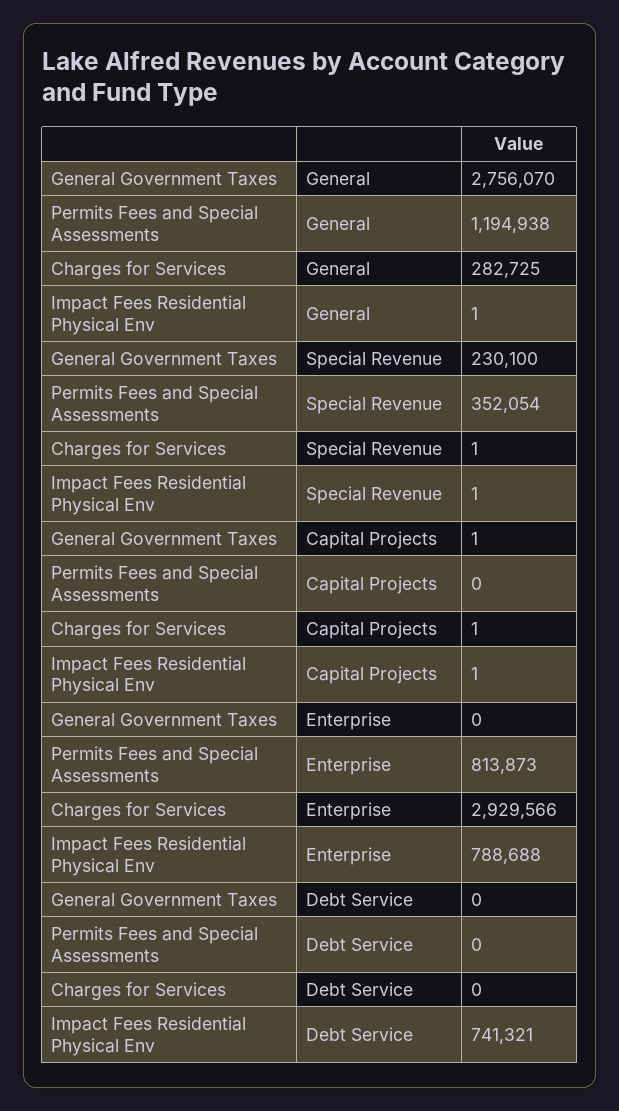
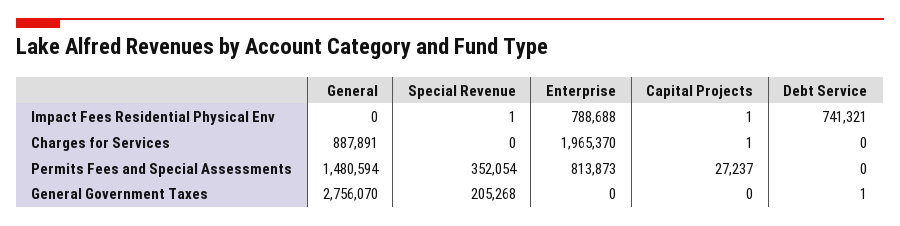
Permits Fees and Special Assessments, General: 1194938 -> 1480594
Charges for Services, General: 282725 -> 887891
Impact Fees Residential Physical Env, General: 1 -> 0
General Government Taxes, Special Revenue: 230100 -> 205268
Charges for Services, Special Revenue: 1 -> 0
General Government Taxes, Capital Projects: 1 -> 0
Permits Fees and Special Assessments, Capital Projects: 0 -> 27237
Charges for Services, Enterprise: 2929566 -> 1965370
General Government Taxes, Debt Service: 0 -> 1

